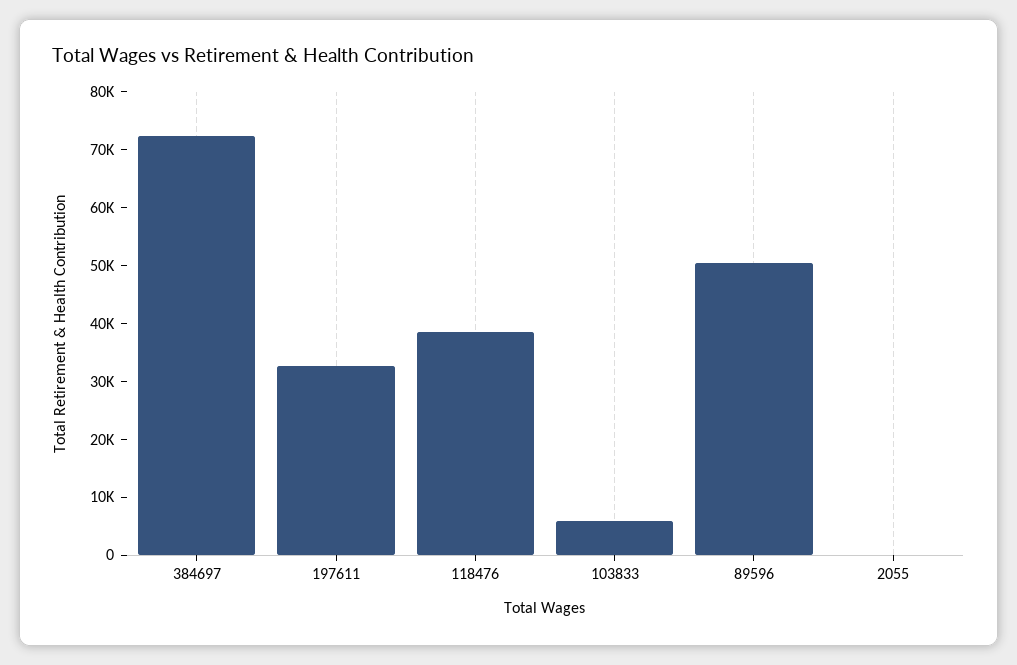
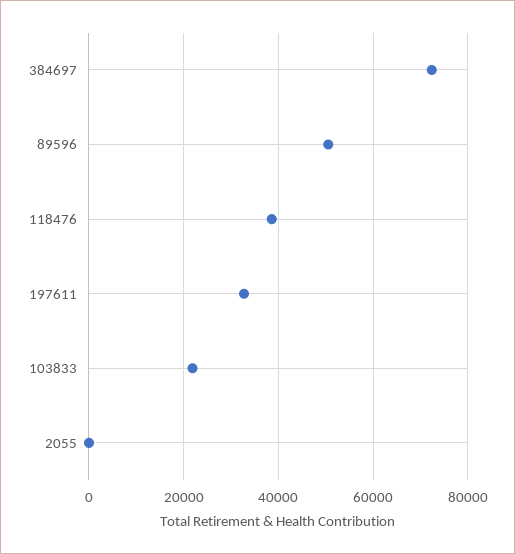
103833: 6000 -> 22000

